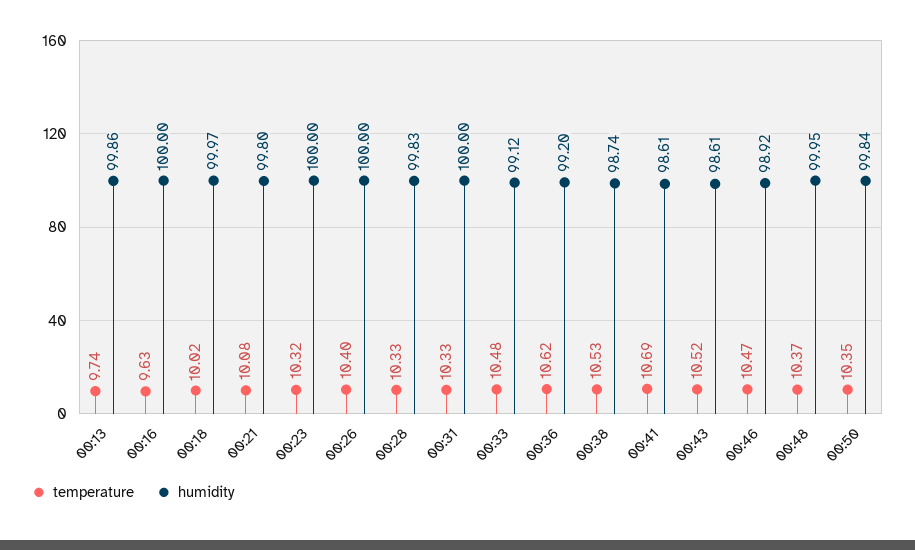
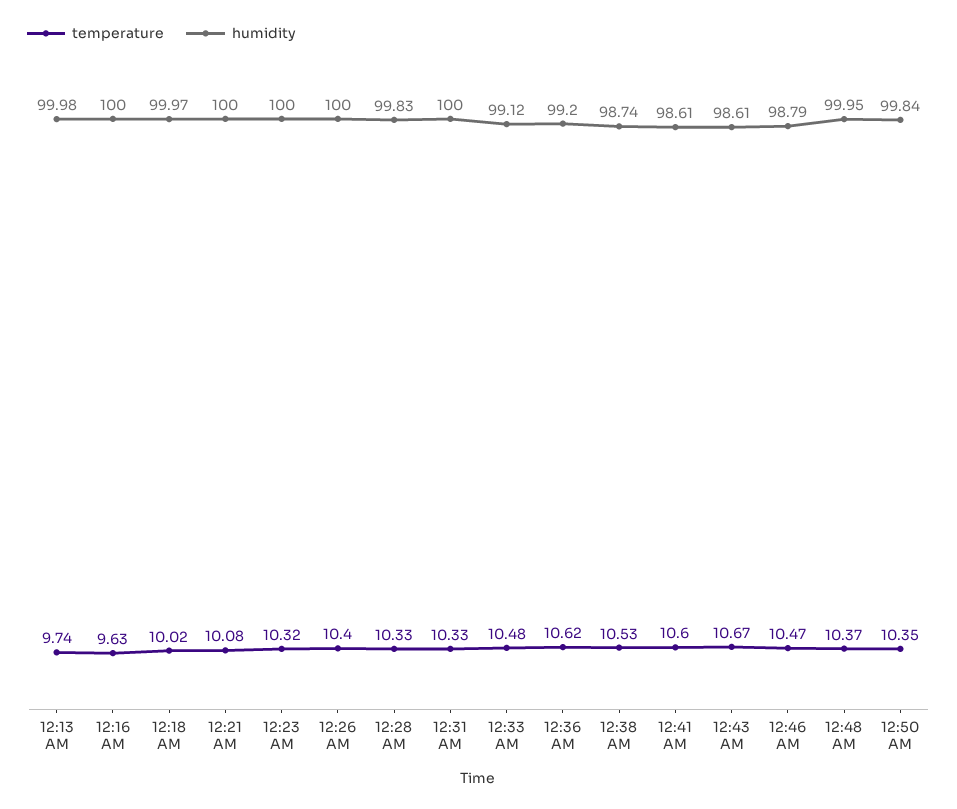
humidity, 00:13: 99.86 -> 99.98
humidity, 00:21: 99.8 -> 100
temperature, 00:41: 10.69 -> 10.6
temperature, 00:43: 10.52 -> 10.67
humidity, 00:46: 98.92 -> 98.79

